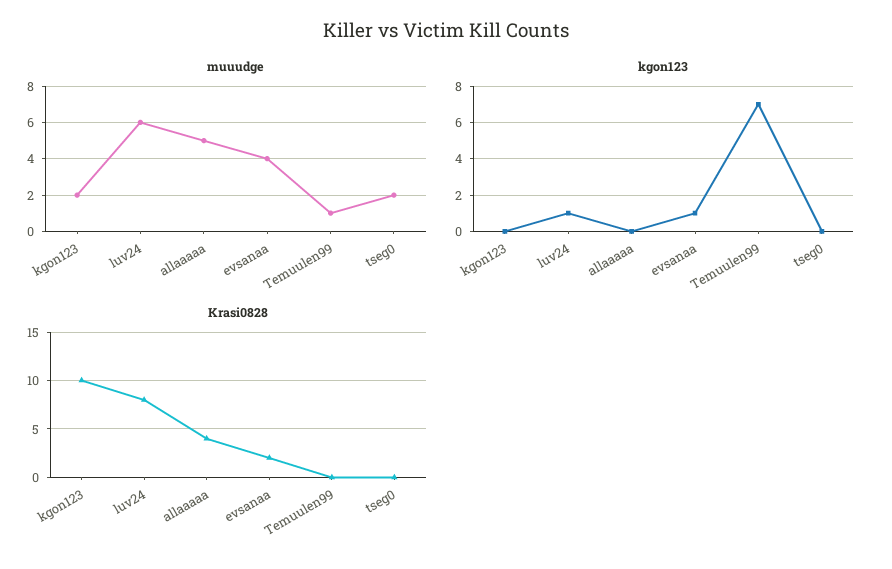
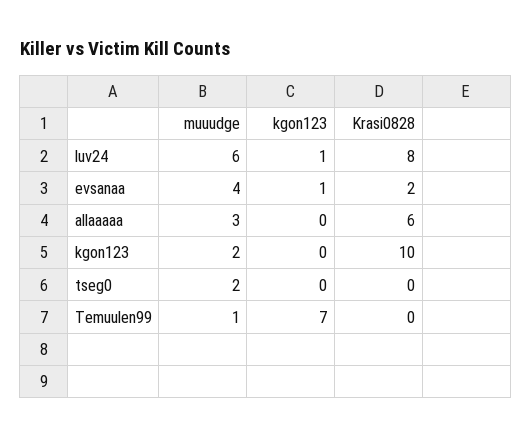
muuudge, allaaaaa: 5 -> 3
Krasi0828, allaaaaa: 4 -> 6

